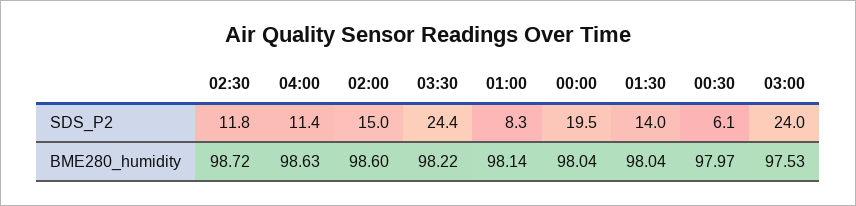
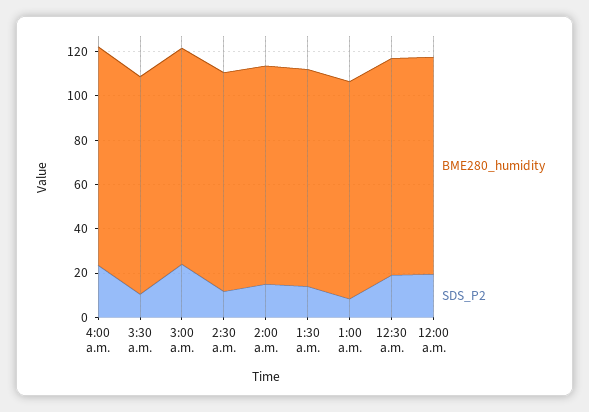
SDS_P2, 04:00: 11.4 -> 25
SDS_P2, 03:30: 24.4 -> 10
SDS_P2, 00:30: 6.1 -> 20

